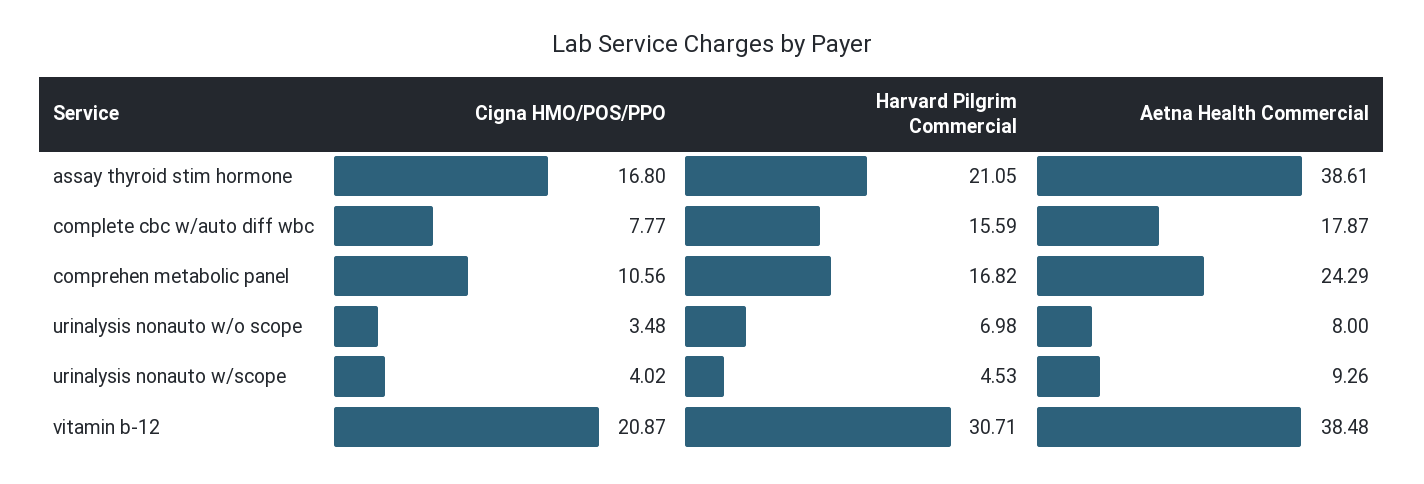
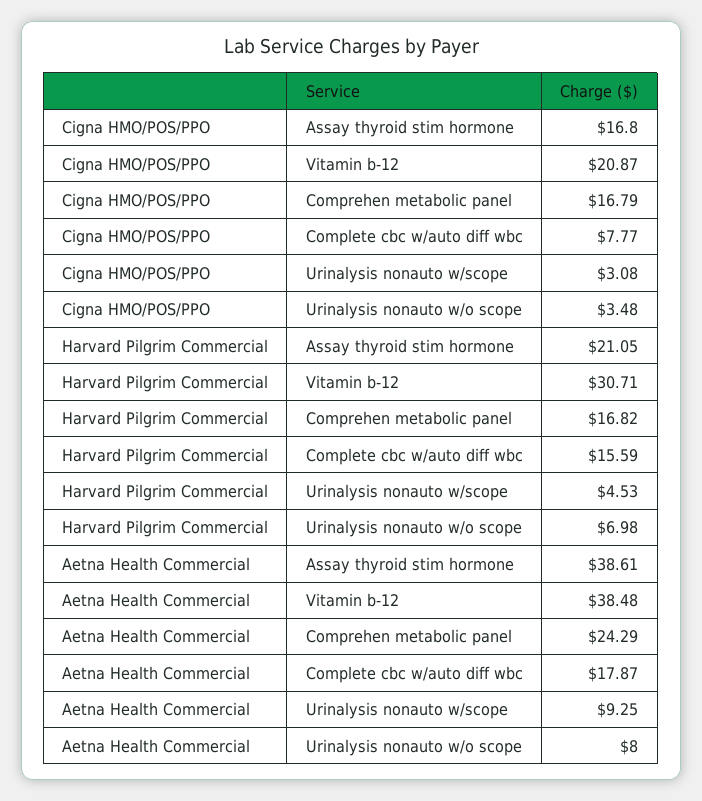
Cigna HMO/POS/PPO, comprehen metabolic panel: 10.56 -> 16.79
Cigna HMO/POS/PPO, urinalysis nonauto w/scope: 4.02 -> 3.08
Aetna Health Commercial, urinalysis nonauto w/scope: 9.26 -> 9.25

